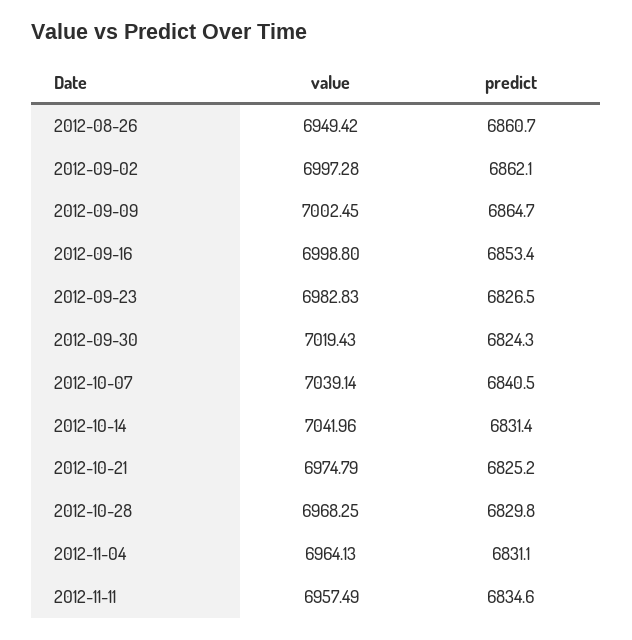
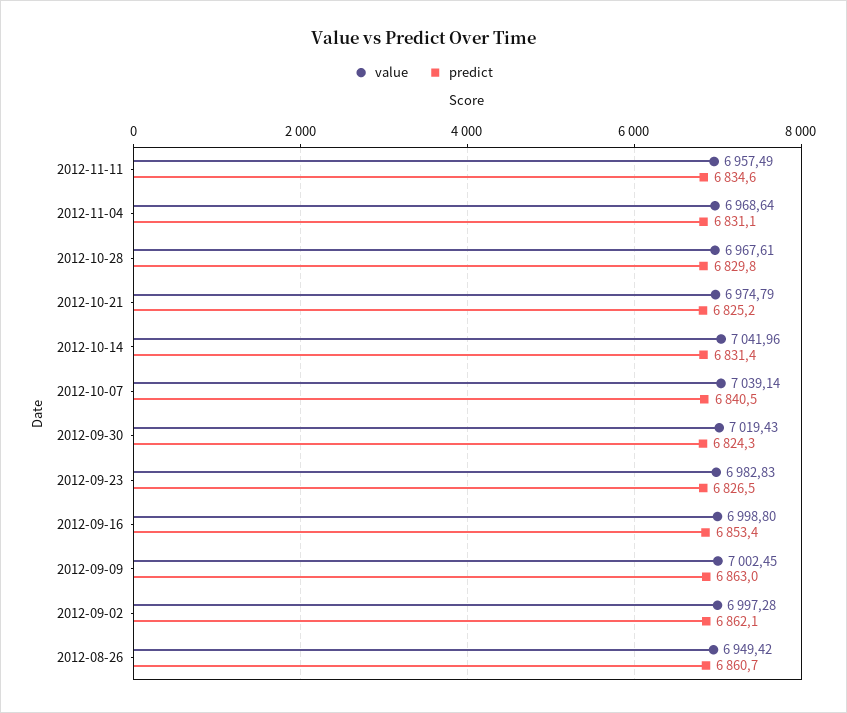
predict, 2012-09-09: 6864.7 -> 6863
value, 2012-10-28: 6968.25 -> 6967.61
value, 2012-11-04: 6964.13 -> 6968.64

